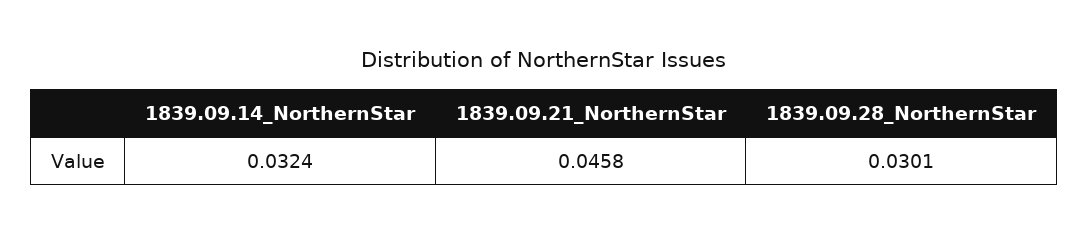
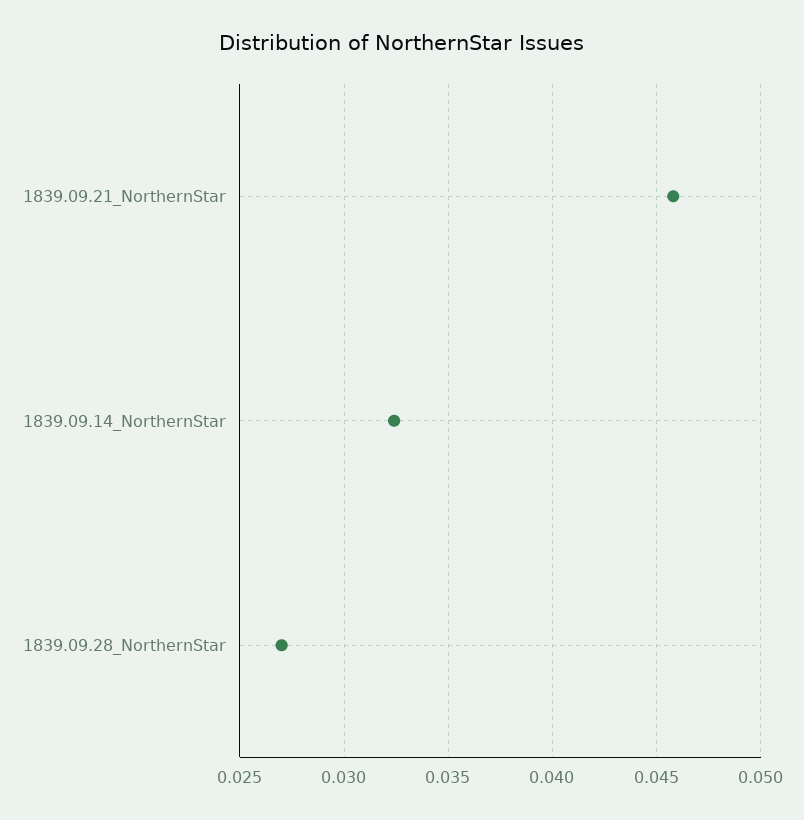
1839.09.28_NorthernStar: 0.0301 -> 0.027

